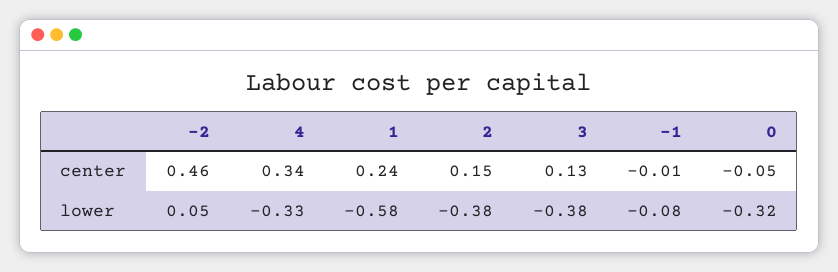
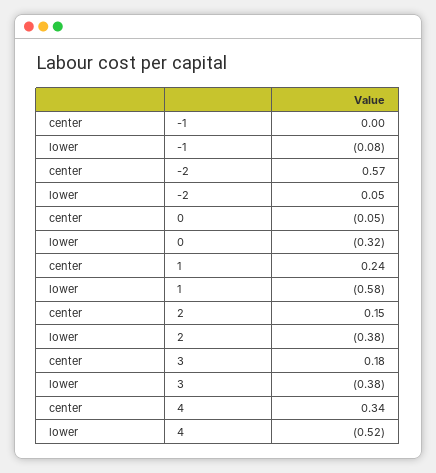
-2, center: 0.46 -> 0.57
3, center: 0.13 -> 0.18
-1, center: -0.01 -> 0
4, lower: -0.33 -> -0.52

